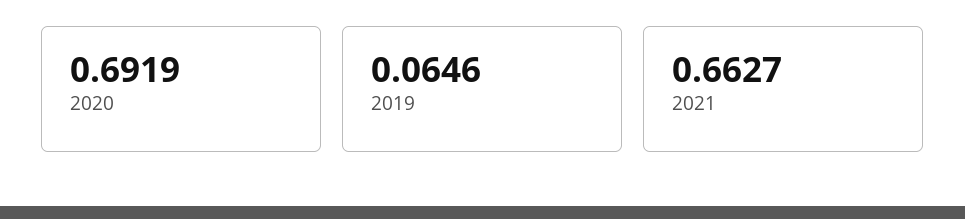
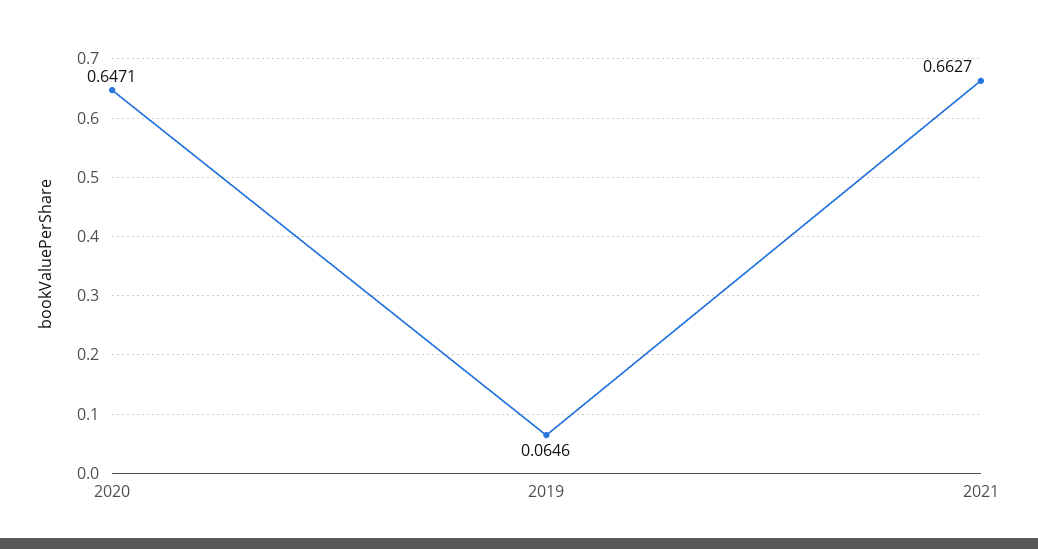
2020: 0.6919 -> 0.6471

